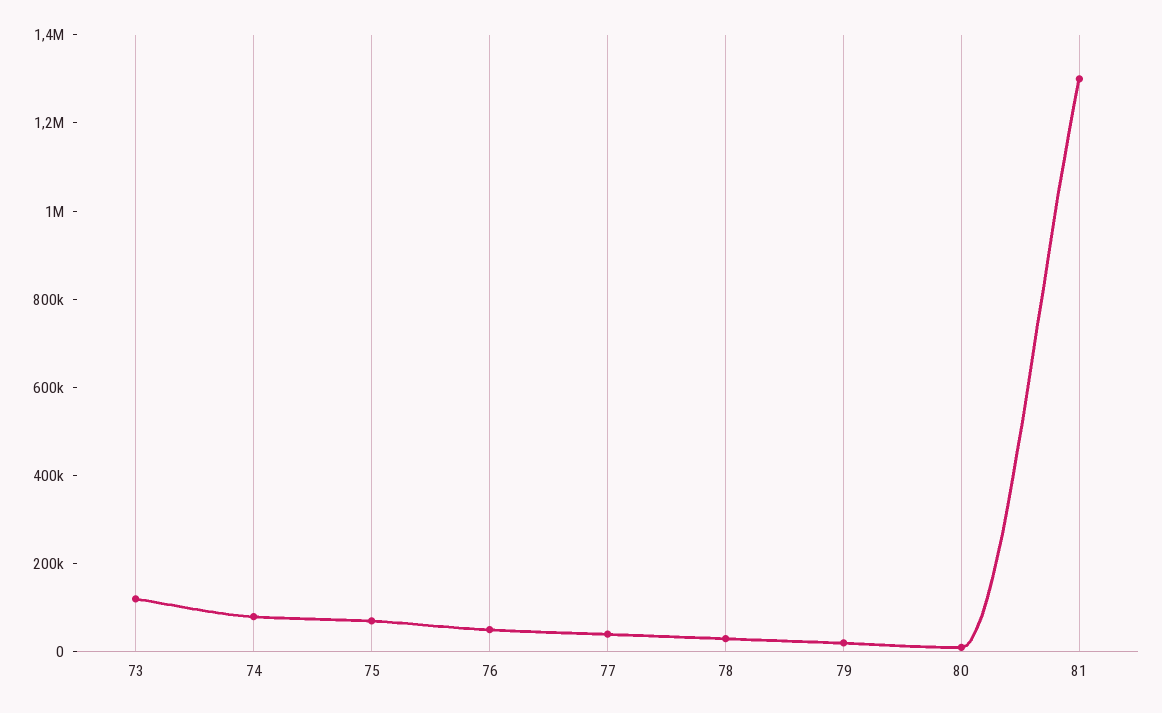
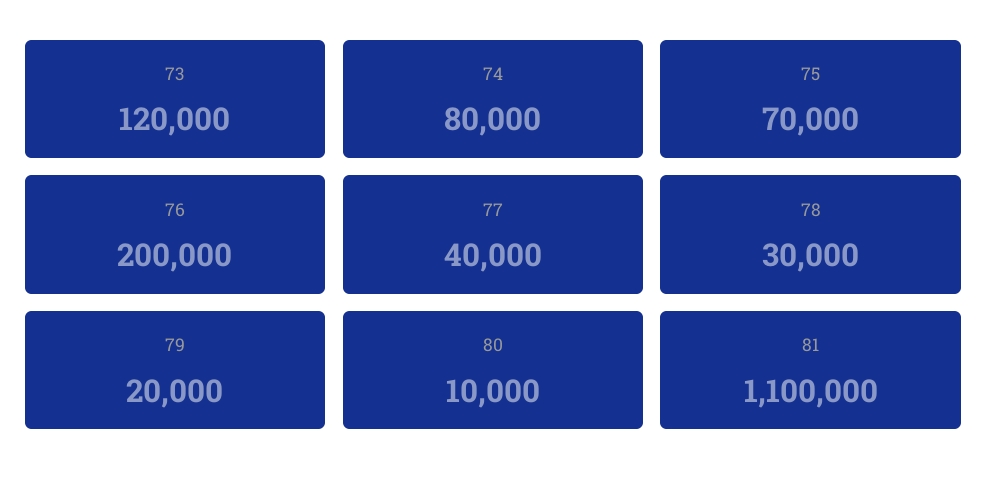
76: 50000 -> 200000
81: 1300000 -> 1100000

